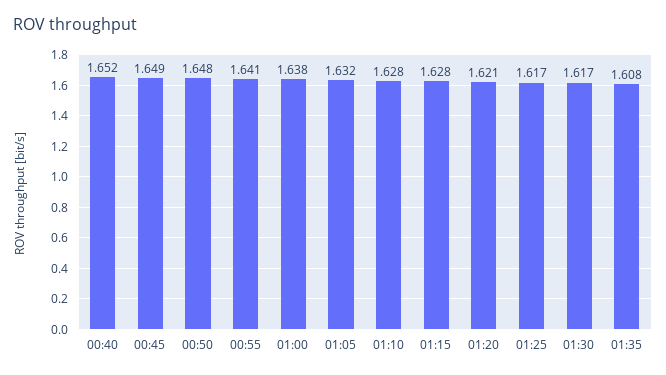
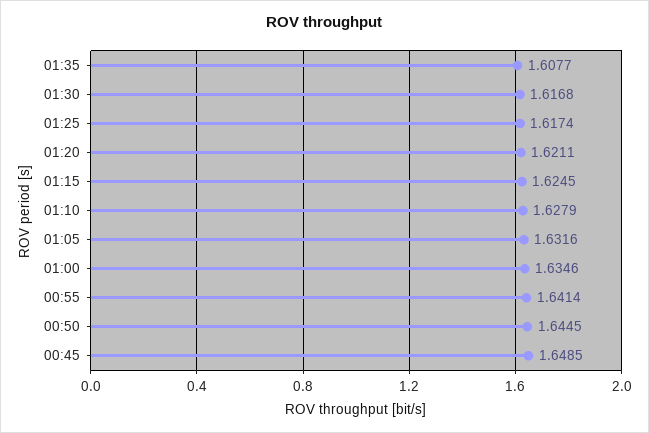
00:40: 1.652 -> none
00:50: 1.648 -> 1.6445
01:00: 1.638 -> 1.6346
01:15: 1.628 -> 1.6245

